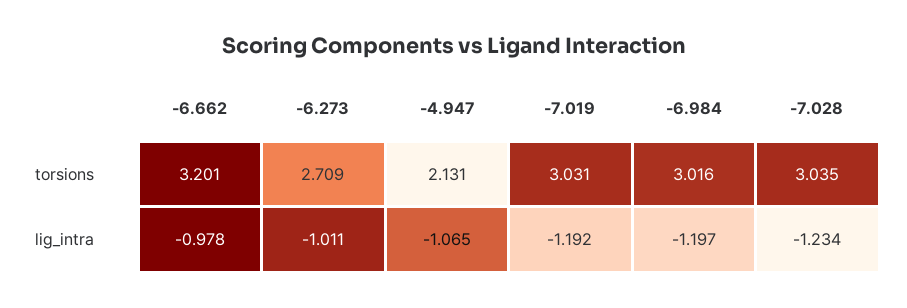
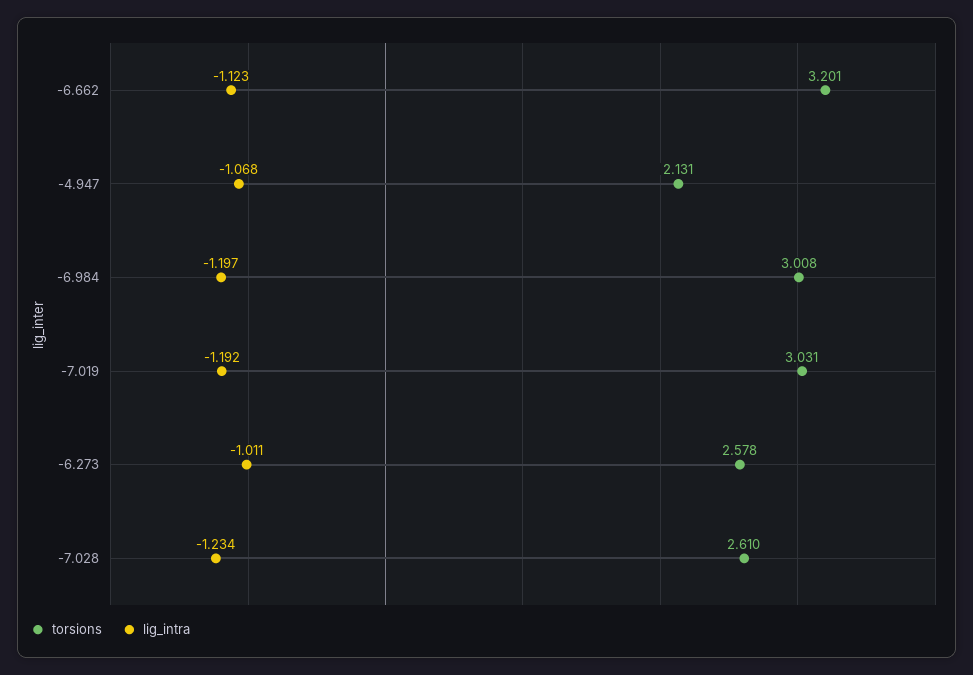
torsions, -6.273: 2.709 -> 2.578
torsions, -6.984: 3.016 -> 3.008
torsions, -7.028: 3.035 -> 2.61
lig_intra, -6.662: -0.978 -> -1.123
lig_intra, -4.947: -1.065 -> -1.068

